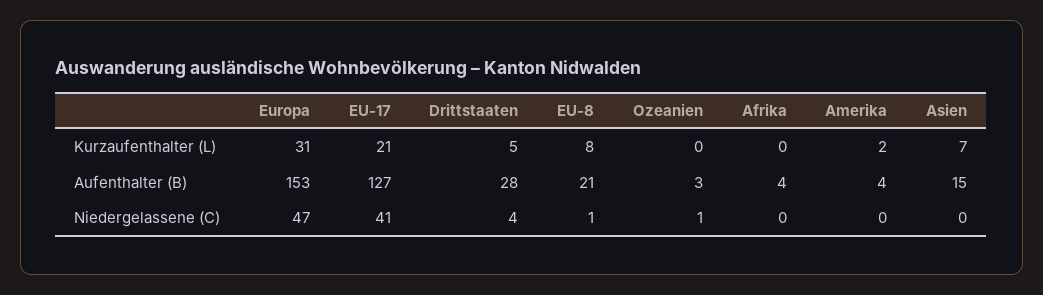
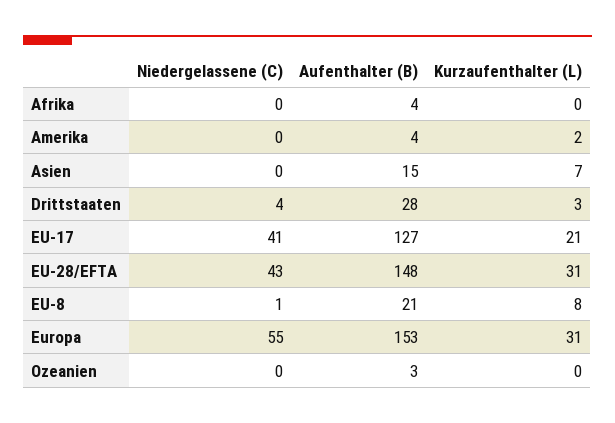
Drittstaaten, Kurzaufenthalter (L): 5 -> 3
Europa, Niedergelassene (C): 47 -> 55
Ozeanien, Niedergelassene (C): 1 -> 0
EU-28/EFTA, Niedergelassene (C): none -> 43
EU-28/EFTA, Aufenthalter (B): none -> 148
EU-28/EFTA, Kurzaufenthalter (L): none -> 31

